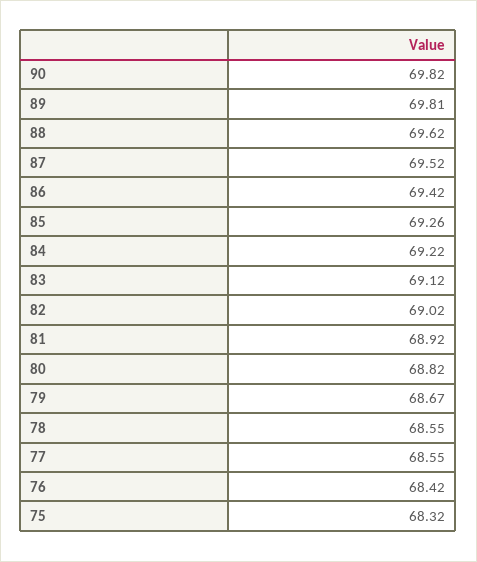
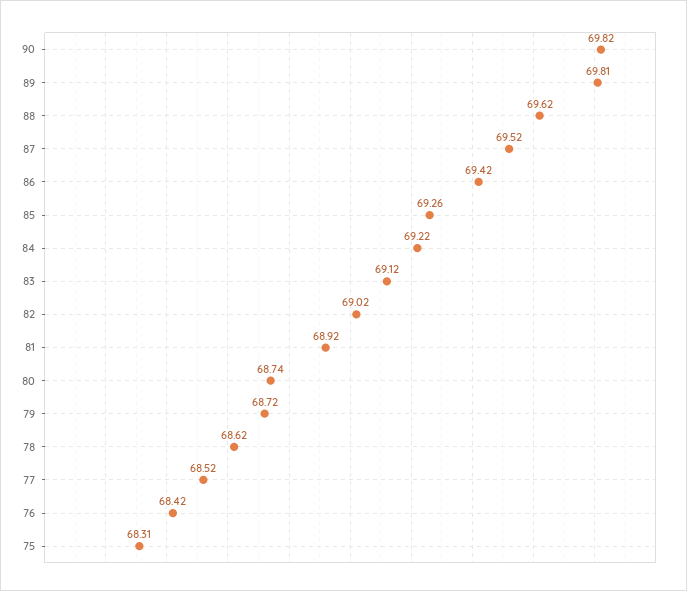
80: 68.82 -> 68.74
79: 68.67 -> 68.72
78: 68.55 -> 68.62
77: 68.55 -> 68.52
75: 68.32 -> 68.31

